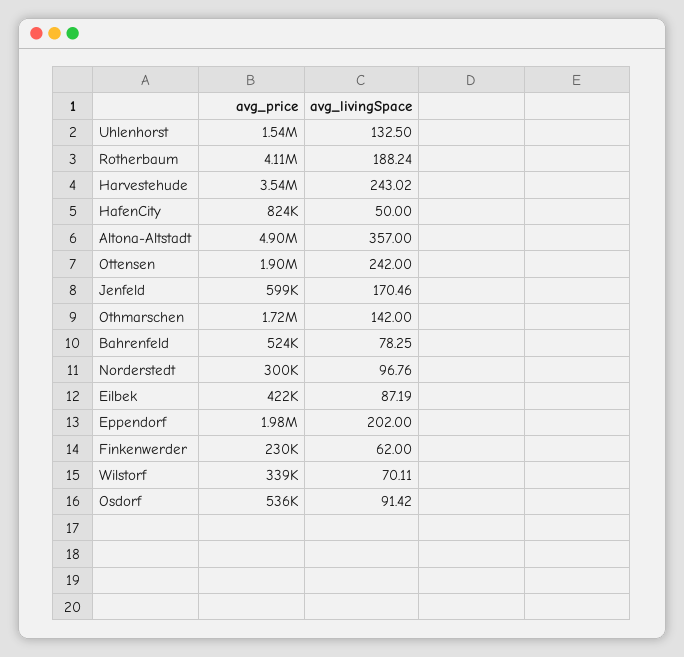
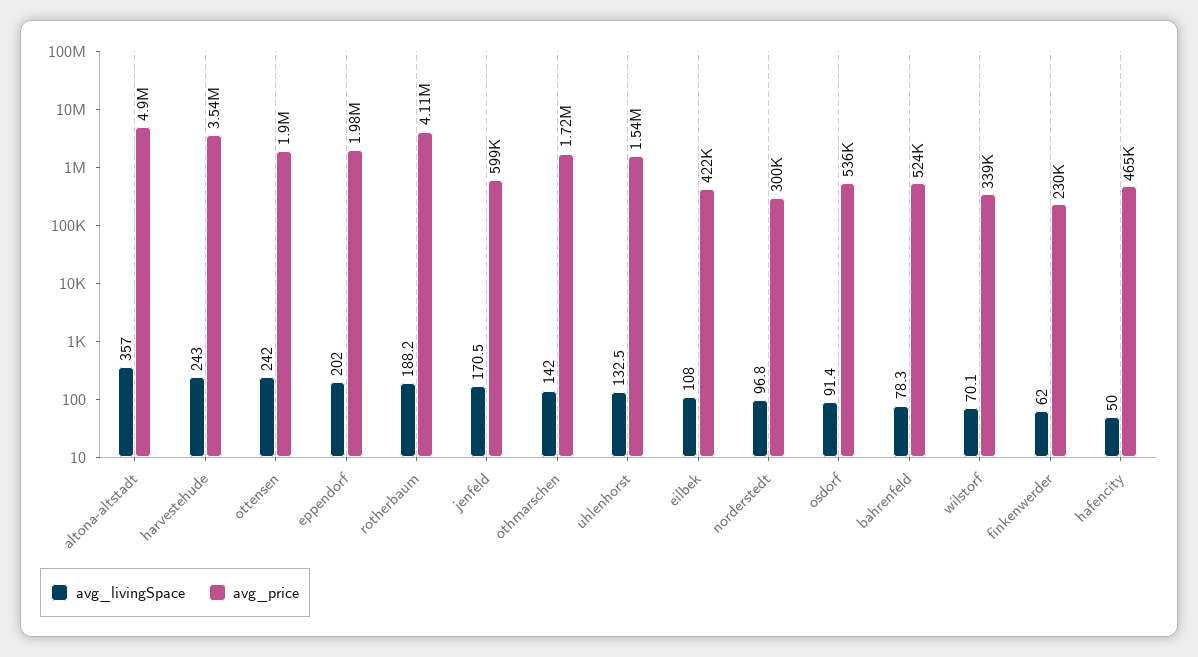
avg_price, HafenCity: 824000 -> 465000
avg_livingSpace, Eilbek: 87.19 -> 108

